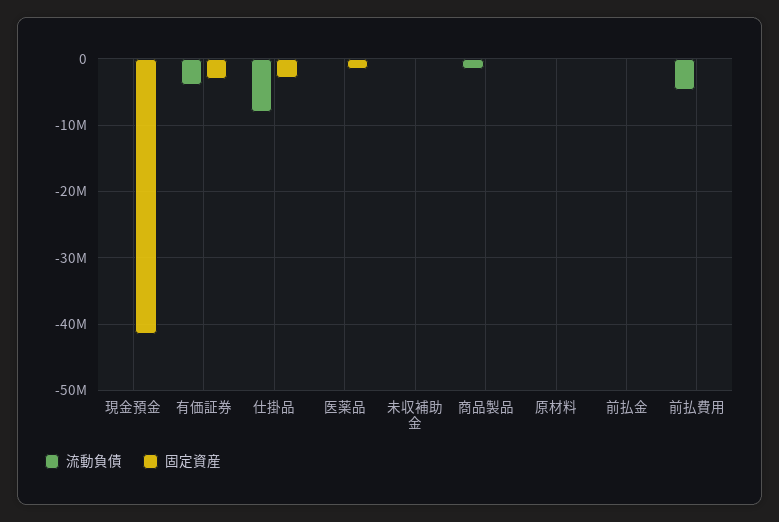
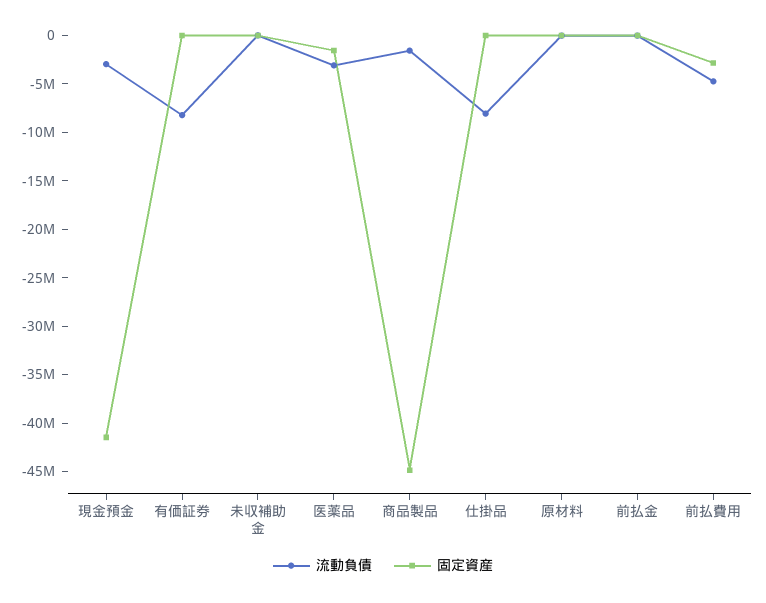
流動負債, 現金預金: 0 -> -3000000
流動負債, 有価証券: -4000000 -> -8000000
固定資産, 有価証券: -3000000 -> 0
固定資産, 仕掛品: -3000000 -> 0
流動負債, 医薬品: 0 -> -3000000
固定資産, 商品製品: 0 -> -45000000
固定資産, 前払費用: 0 -> -3000000

